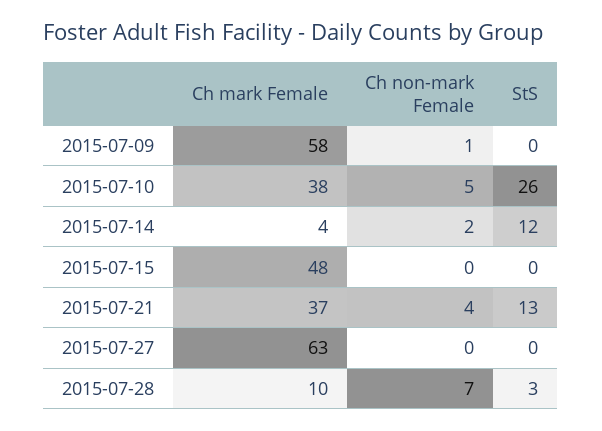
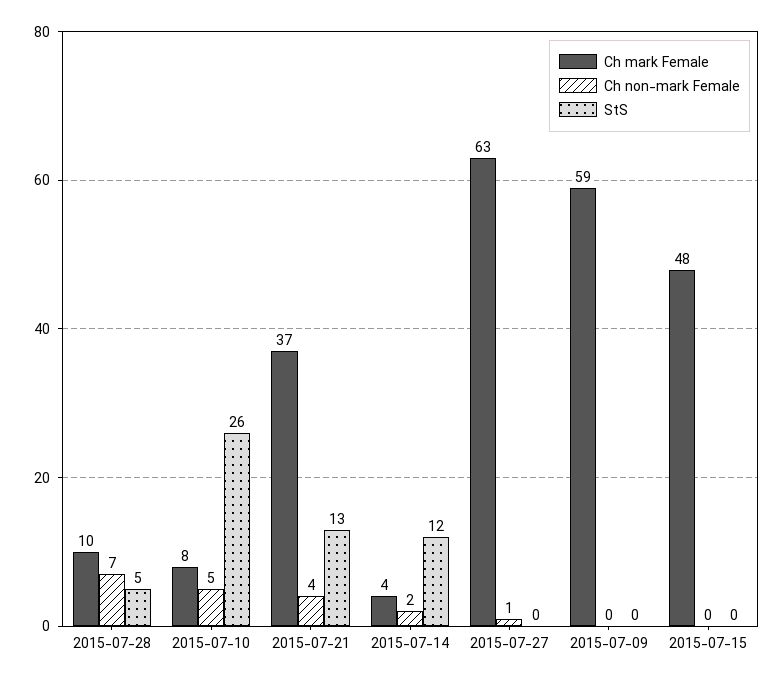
Ch mark Female, 2015-07-09: 58 -> 59
Ch non-mark Female, 2015-07-09: 1 -> 0
Ch mark Female, 2015-07-10: 38 -> 8
Ch non-mark Female, 2015-07-27: 0 -> 1
StS, 2015-07-28: 3 -> 5

